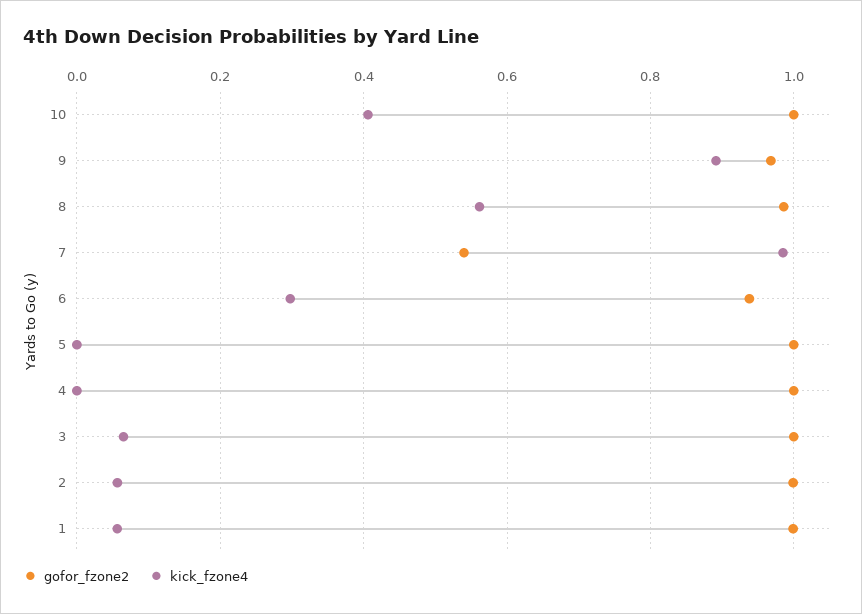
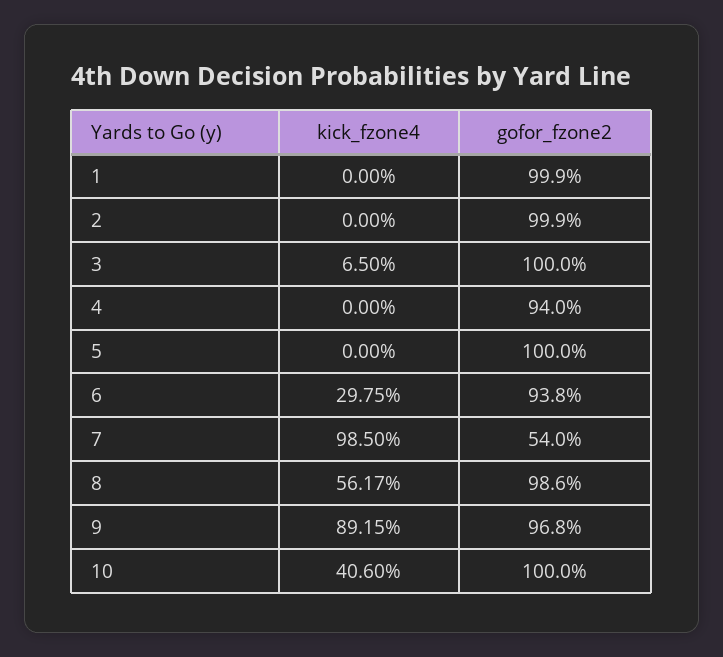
gofor_fzone2, 4: 1 -> 0.94
kick_fzone4, 2: 0.06 -> 0
kick_fzone4, 1: 0.06 -> 0

